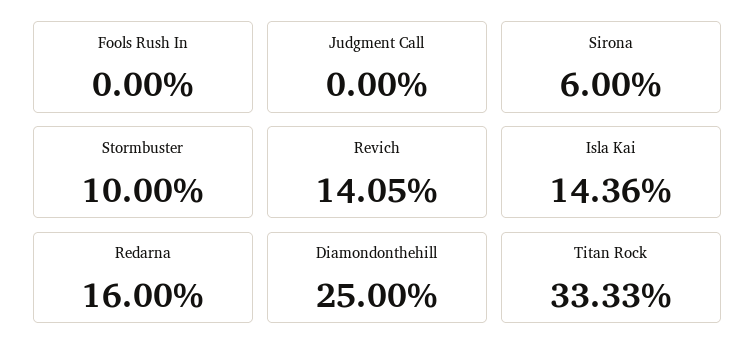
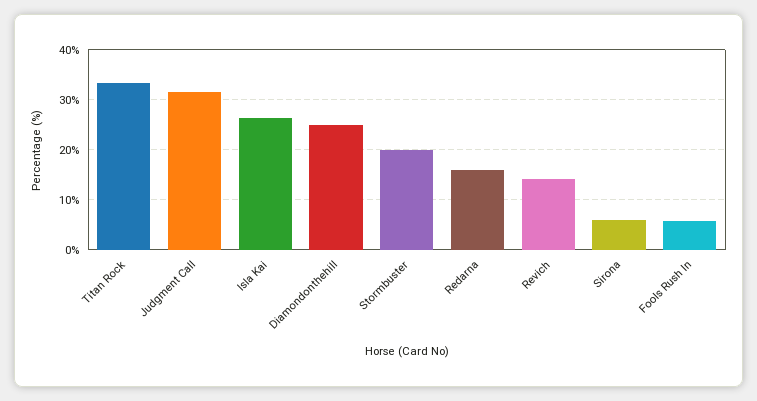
Fools Rush In: 0 -> 6
Judgment Call: 0 -> 32
Stormbuster: 10 -> 20
Isla Kai: 14.36 -> 26

